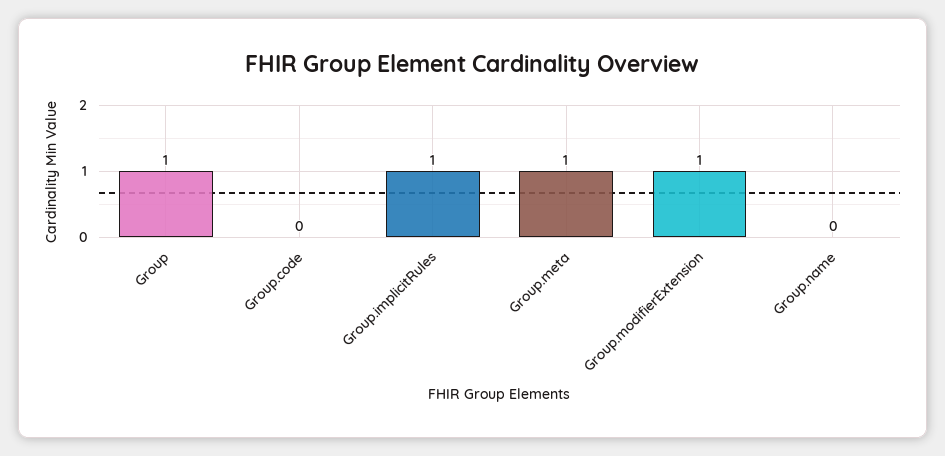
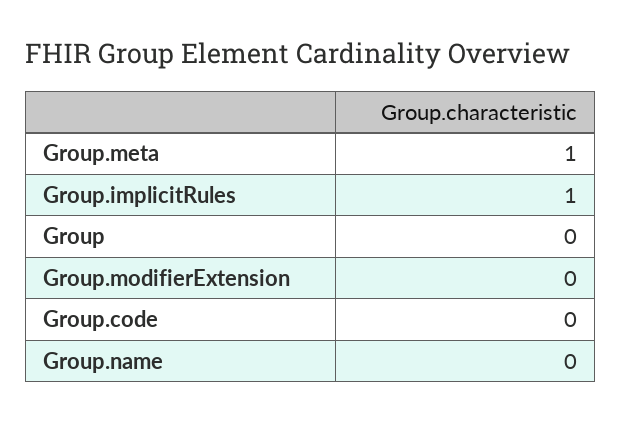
Group: 1 -> 0
Group.modifierExtension: 1 -> 0

